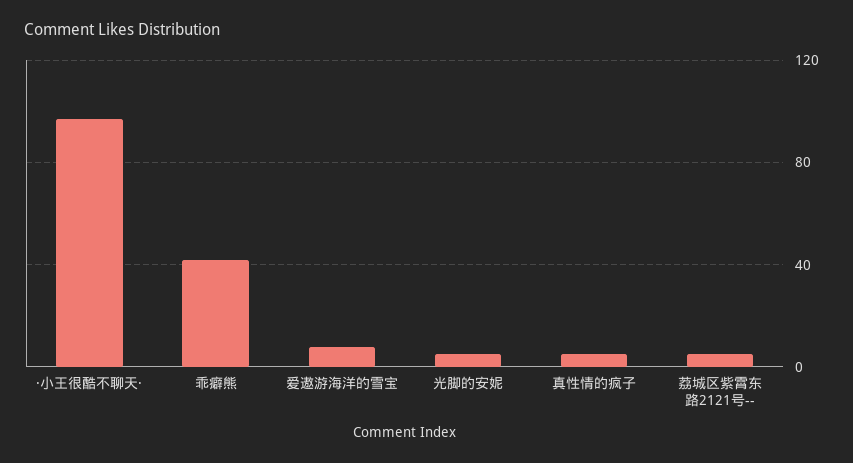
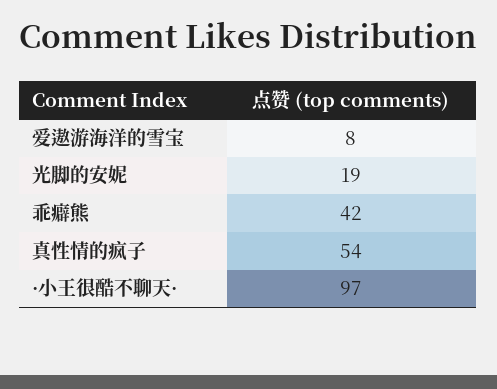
光脚的安妮: 5 -> 19
真性情的疯子: 5 -> 54
荔城区紫霄东路2121号--: 5 -> none

